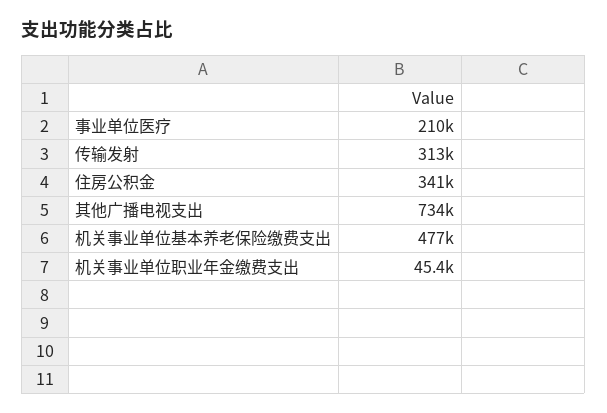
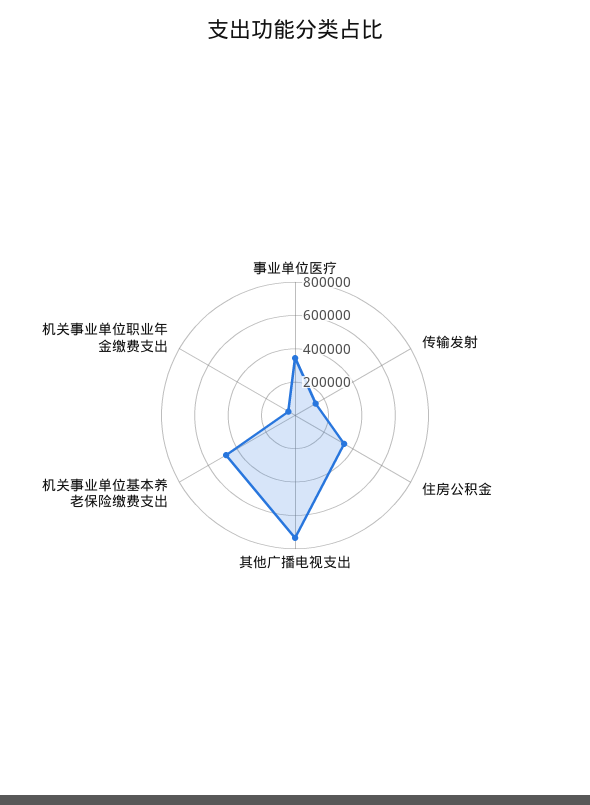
事业单位医疗: 210000 -> 350000
传输发射: 313000 -> 150000

